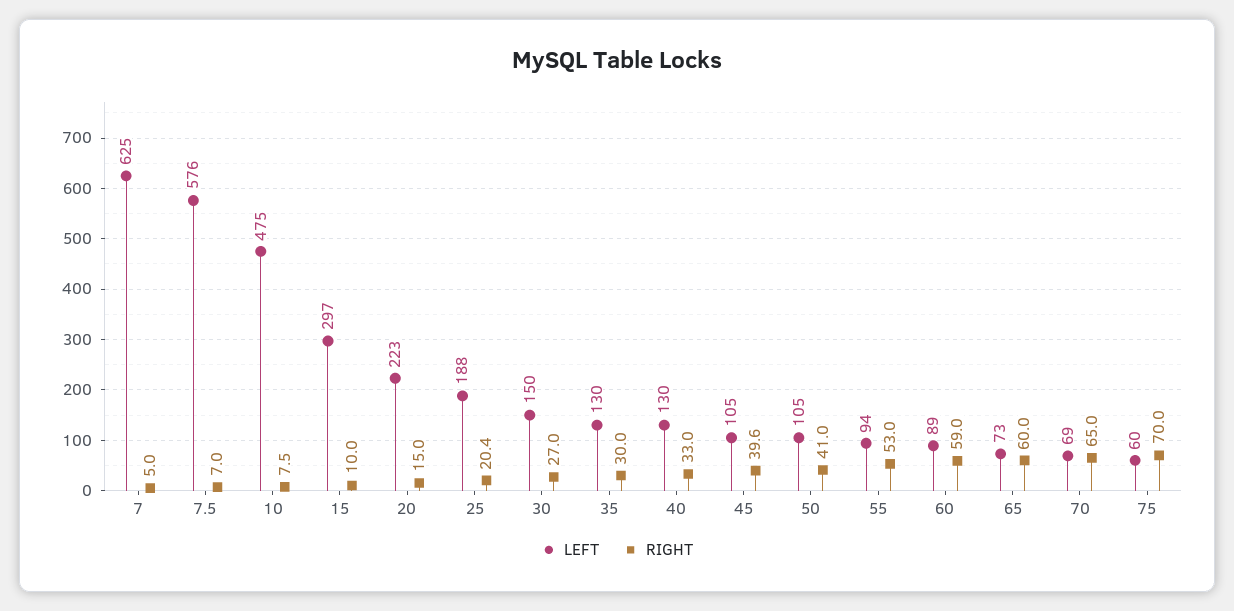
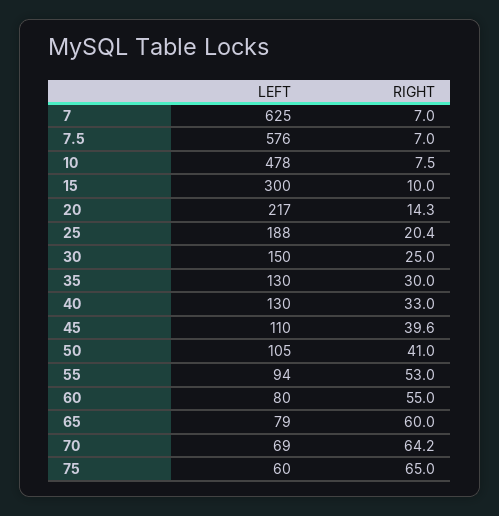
RIGHT, 7: 5 -> 7
LEFT, 10: 475 -> 478
LEFT, 15: 297 -> 300
LEFT, 20: 223 -> 217
RIGHT, 20: 15 -> 14.3
RIGHT, 30: 27 -> 25
LEFT, 45: 105 -> 110
LEFT, 60: 89 -> 80
RIGHT, 60: 59 -> 55
LEFT, 65: 73 -> 79
RIGHT, 70: 65 -> 64.2
RIGHT, 75: 70 -> 65

